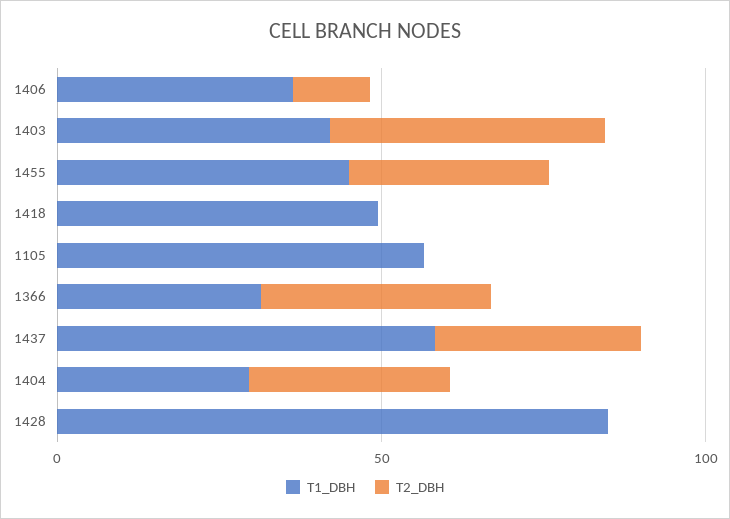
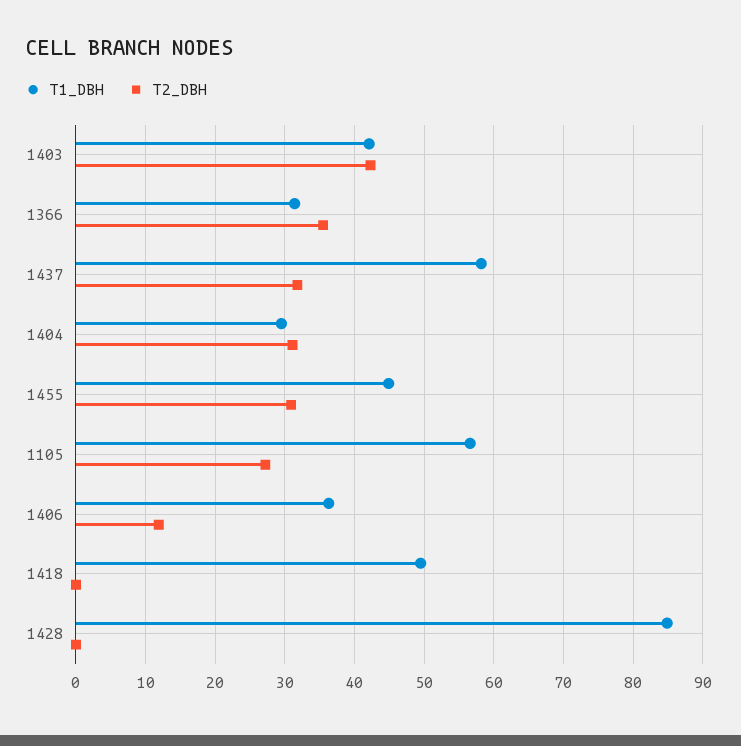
T2_DBH, 1105: 0 -> 27

